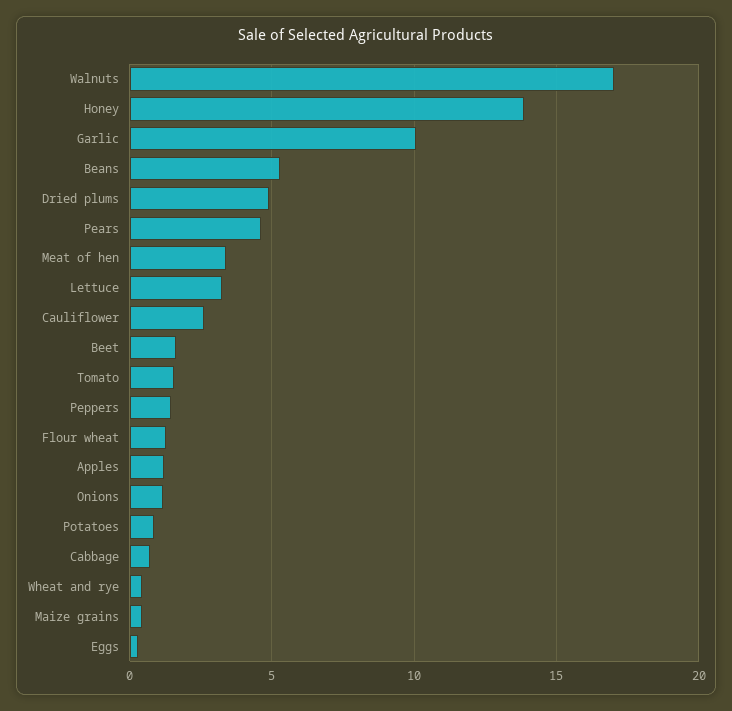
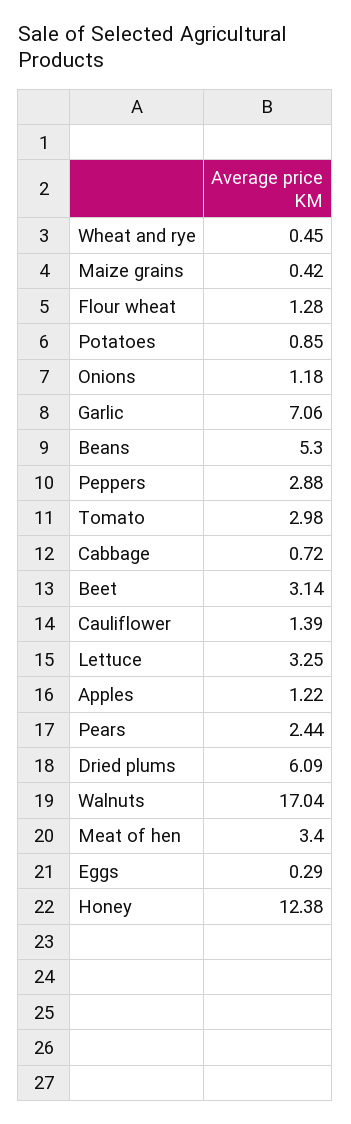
Honey: 14 -> 12.38
Garlic: 10 -> 7.06
Dried plums: 5 -> 6.09
Pears: 4.5 -> 2.44
Cauliflower: 2.5 -> 1.39
Beet: 1.5 -> 3.14
Tomato: 1.5 -> 2.98
Peppers: 1.5 -> 2.88

